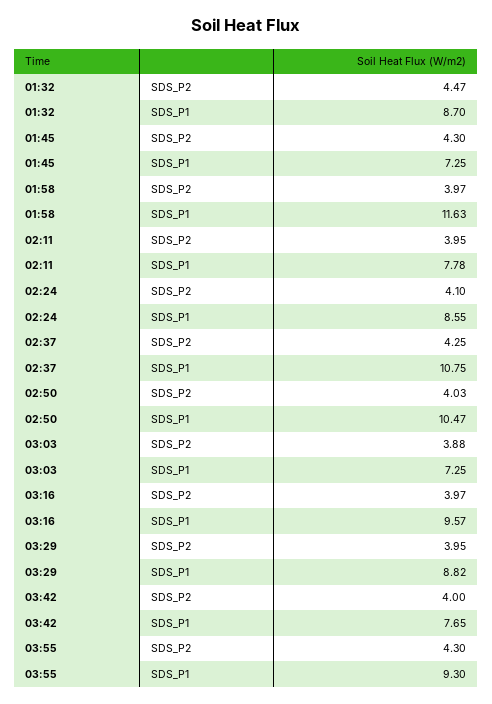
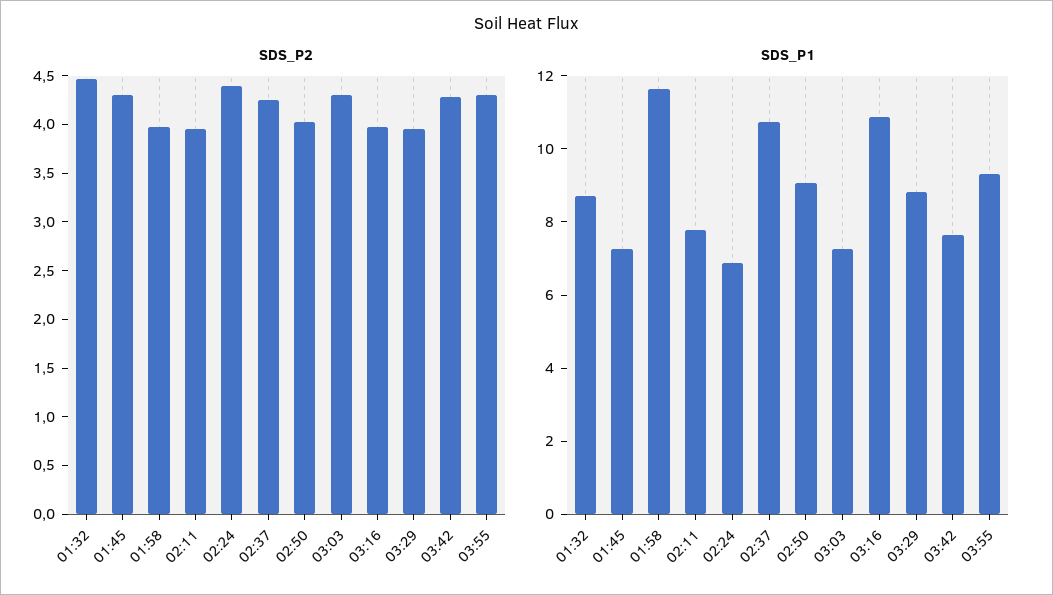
SDS_P2, 02:24: 4.1 -> 4.4
SDS_P1, 02:24: 8.55 -> 7
SDS_P1, 02:50: 10.47 -> 9
SDS_P2, 03:03: 3.88 -> 4.3
SDS_P1, 03:16: 9.57 -> 11
SDS_P2, 03:42: 4 -> 4.3

